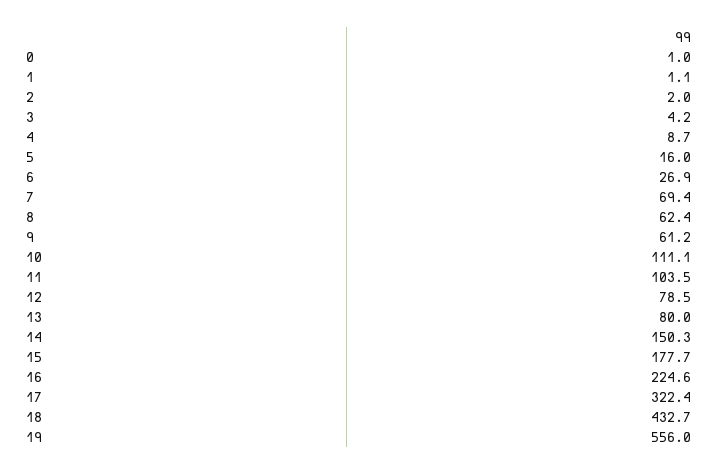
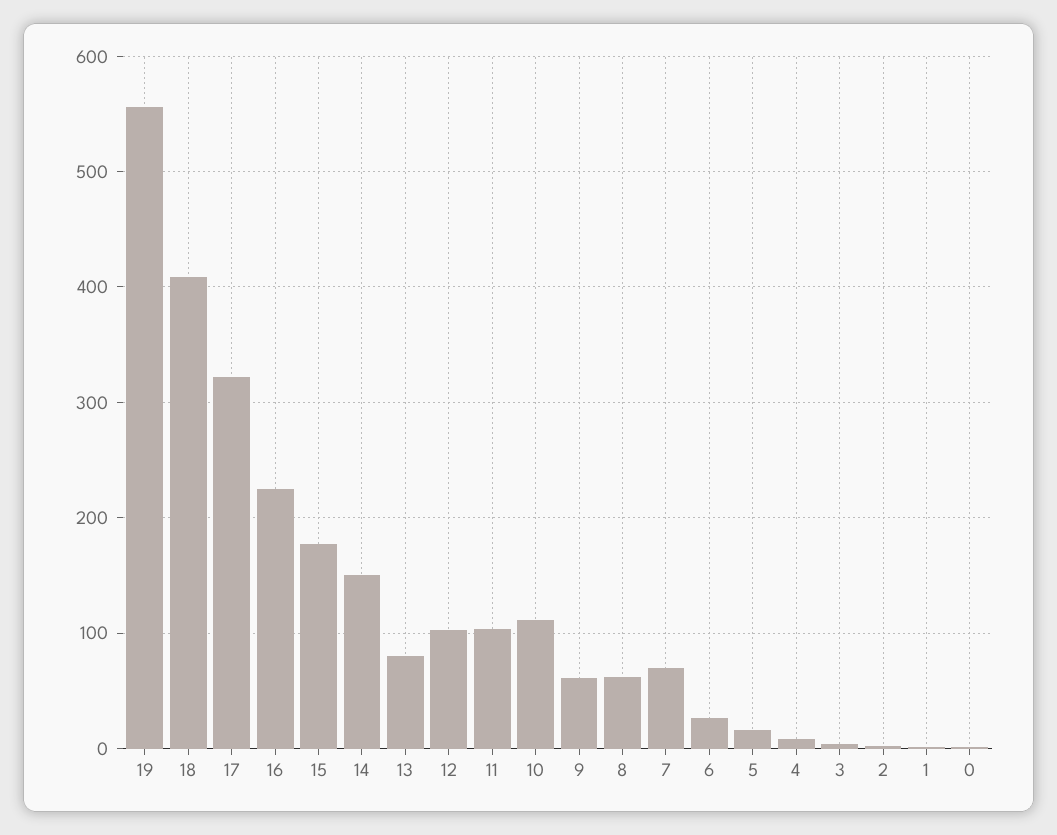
12: 78.5 -> 100
18: 432.7 -> 410

